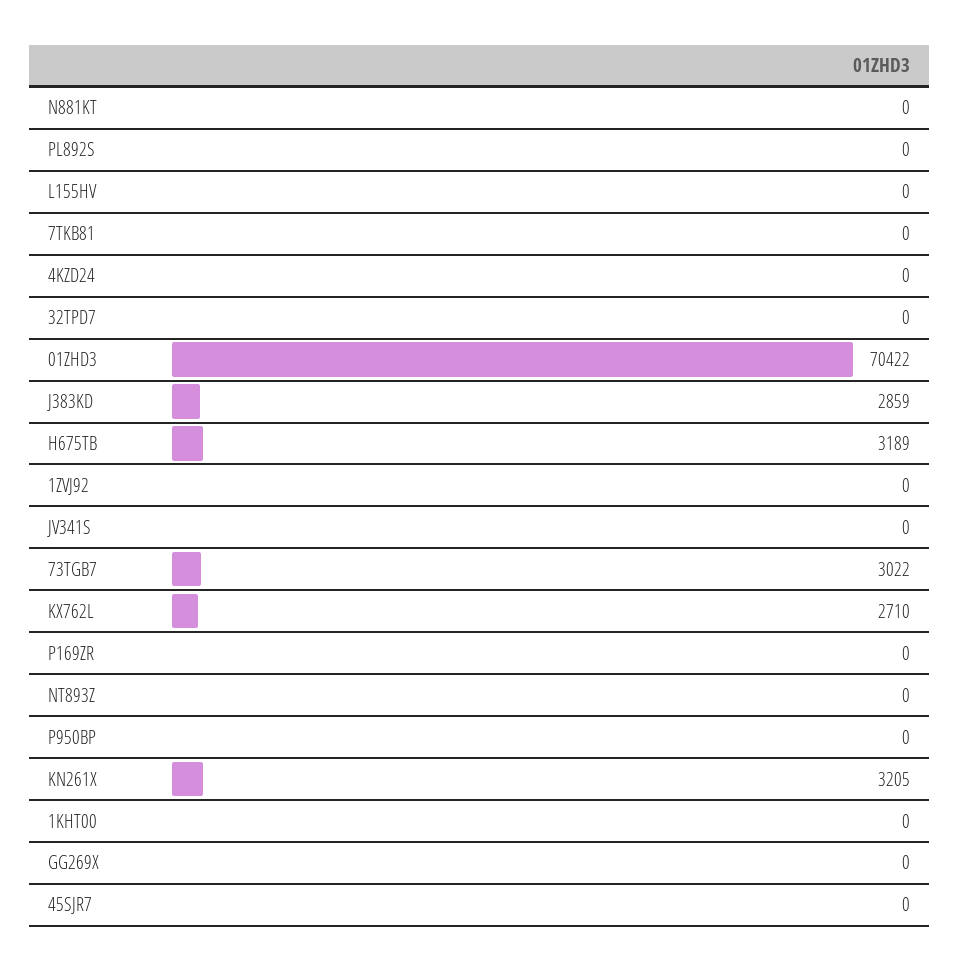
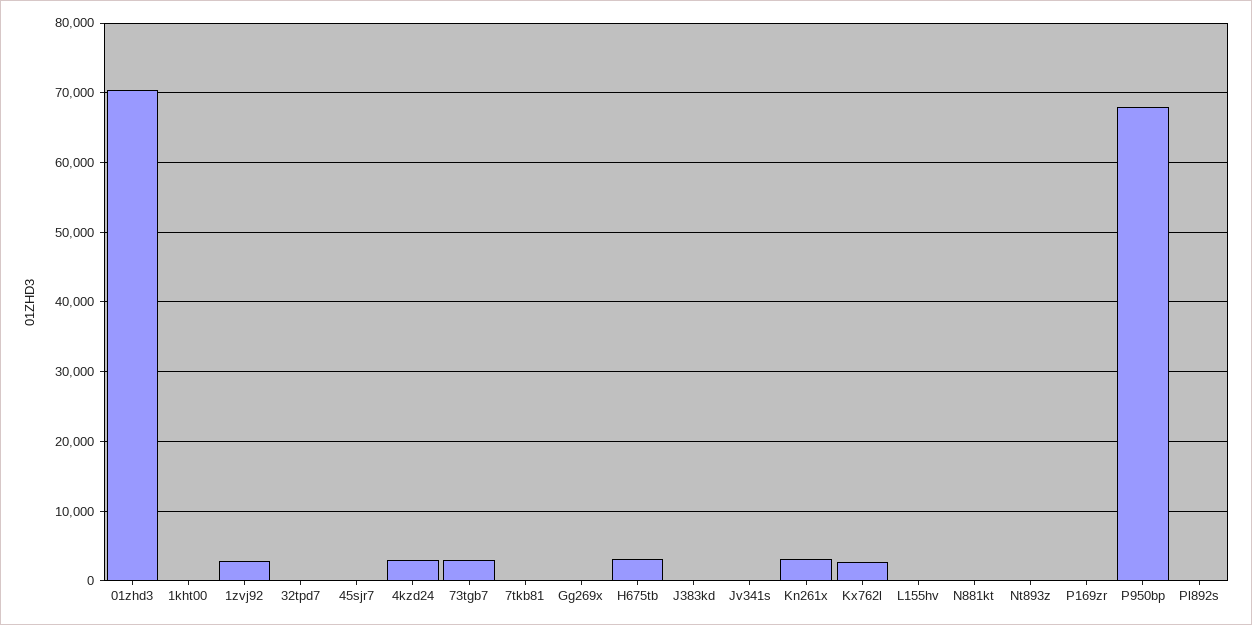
4KZD24: 0 -> 3000
J383KD: 2859 -> 0
1ZVJ92: 0 -> 3000
P950BP: 0 -> 68000

